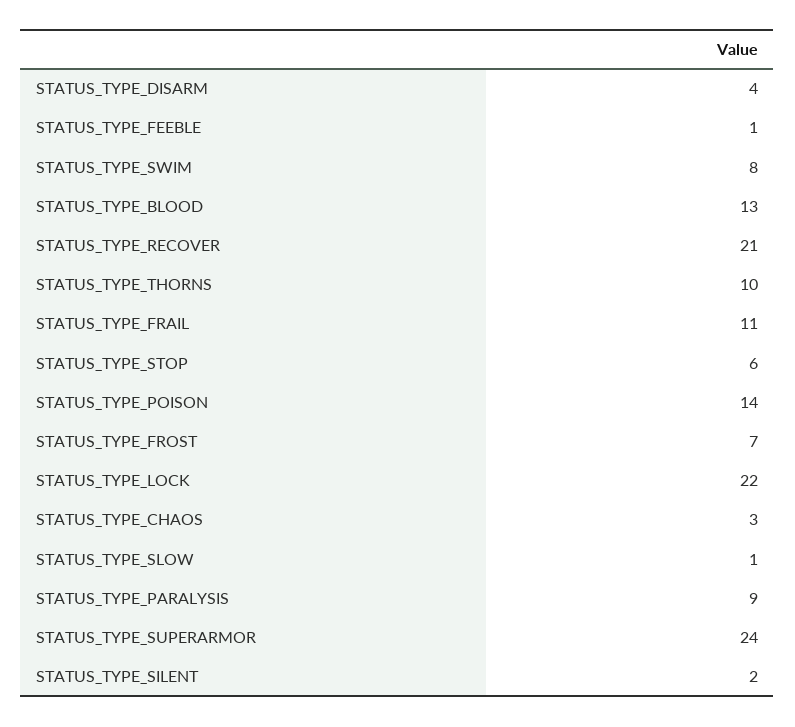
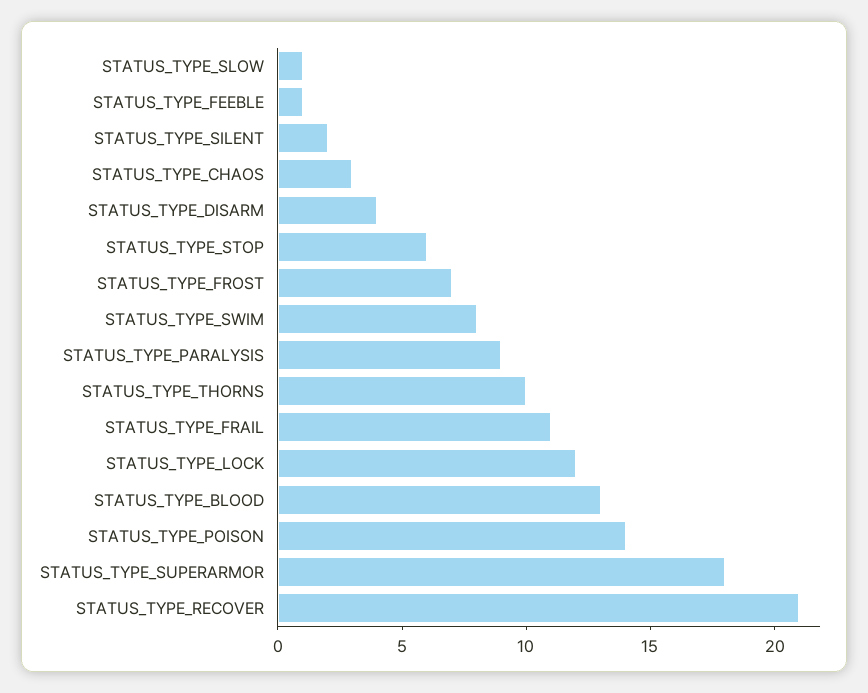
STATUS_TYPE_LOCK: 22 -> 12
STATUS_TYPE_SUPERARMOR: 24 -> 18

